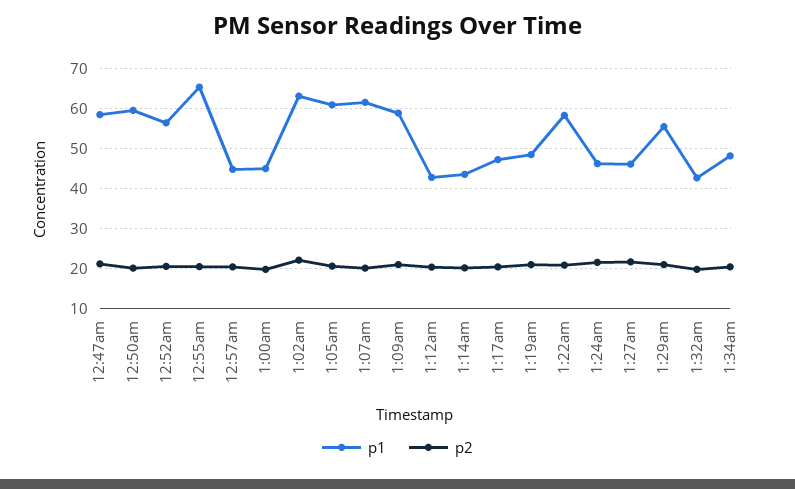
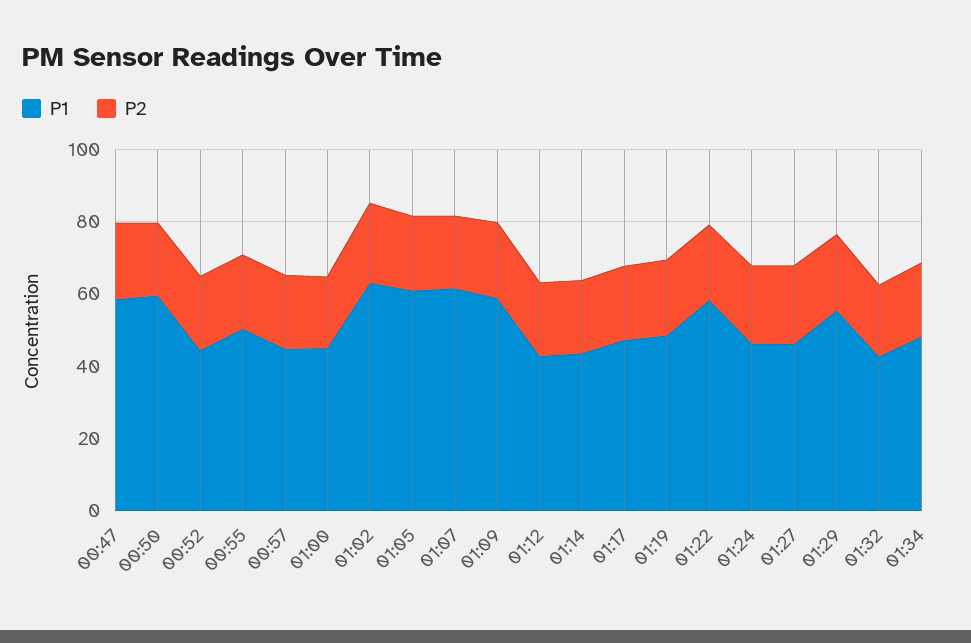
p1, 12:52am: 56 -> 45
p1, 12:55am: 66 -> 50

